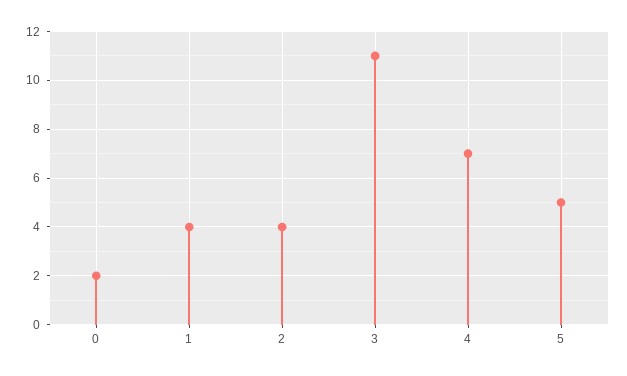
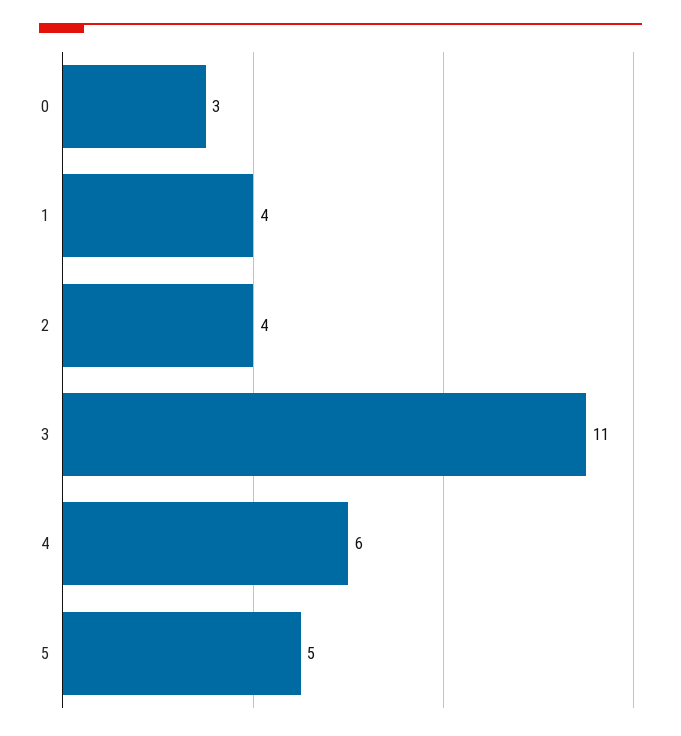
0: 2 -> 3
4: 7 -> 6

